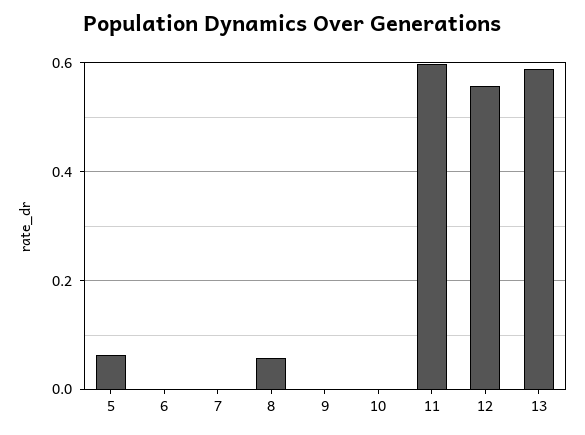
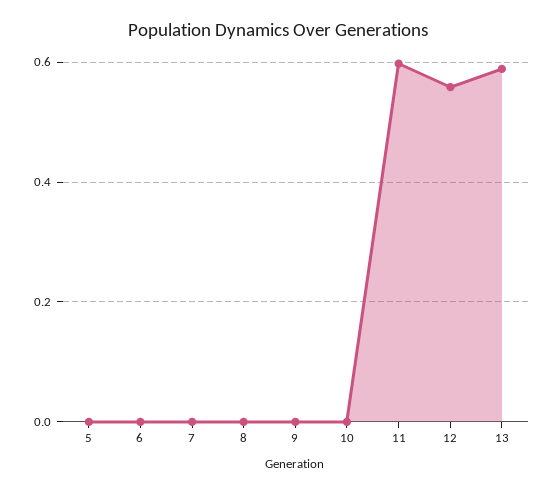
5: 0.06 -> 0
8: 0.06 -> 0

